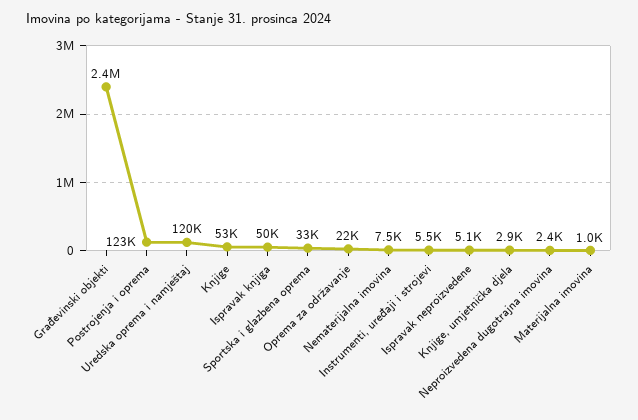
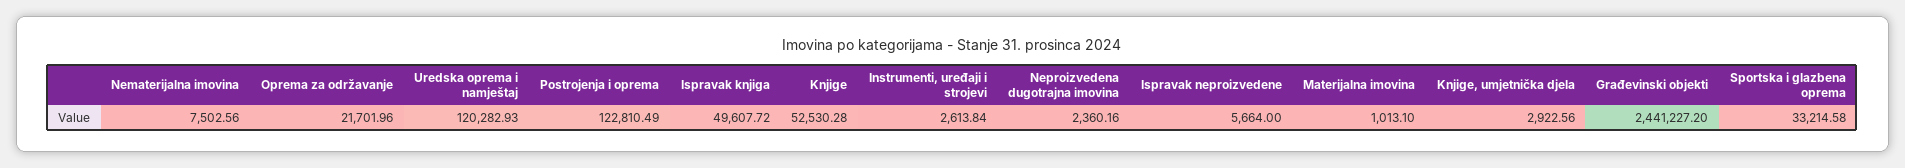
Instrumenti, uređaji i strojevi: 5500 -> 2613.84
Ispravak neproizvedene: 5100 -> 5664

